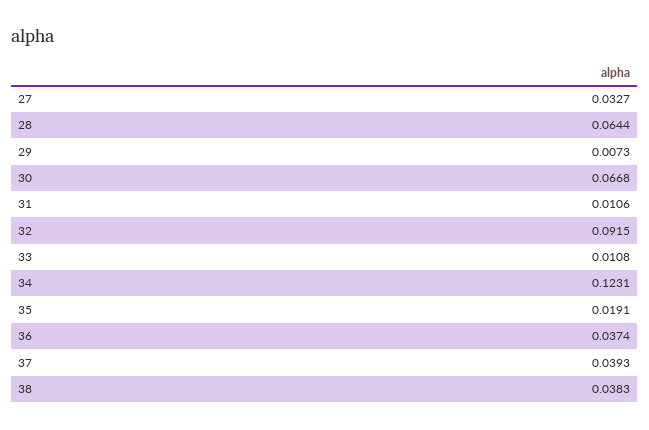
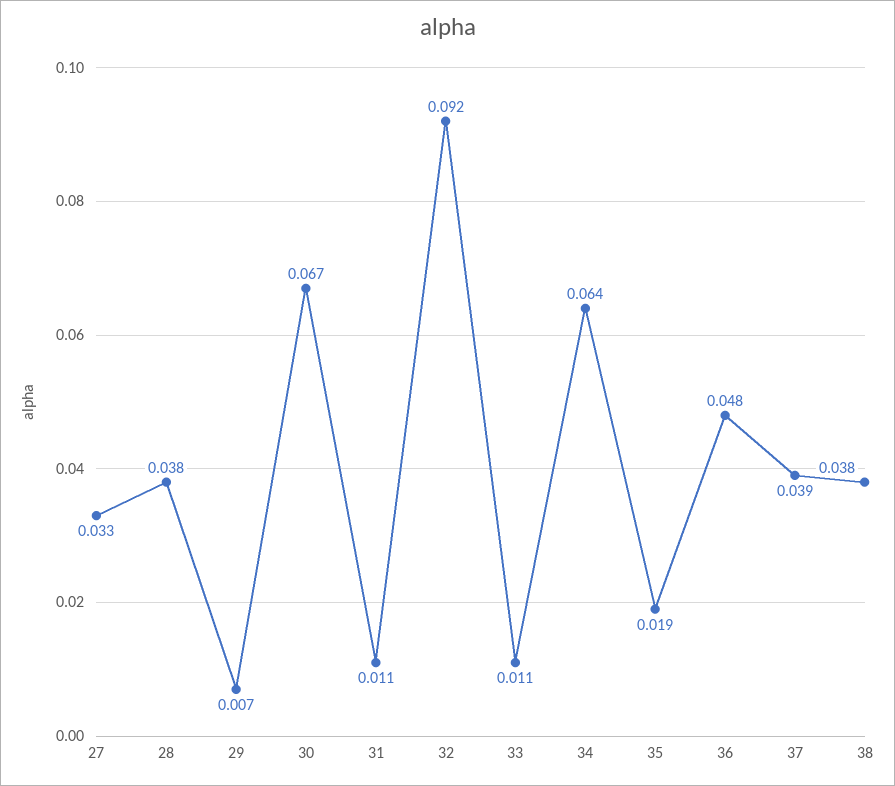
28: 0.0644 -> 0.038
34: 0.1231 -> 0.064
36: 0.0374 -> 0.048

